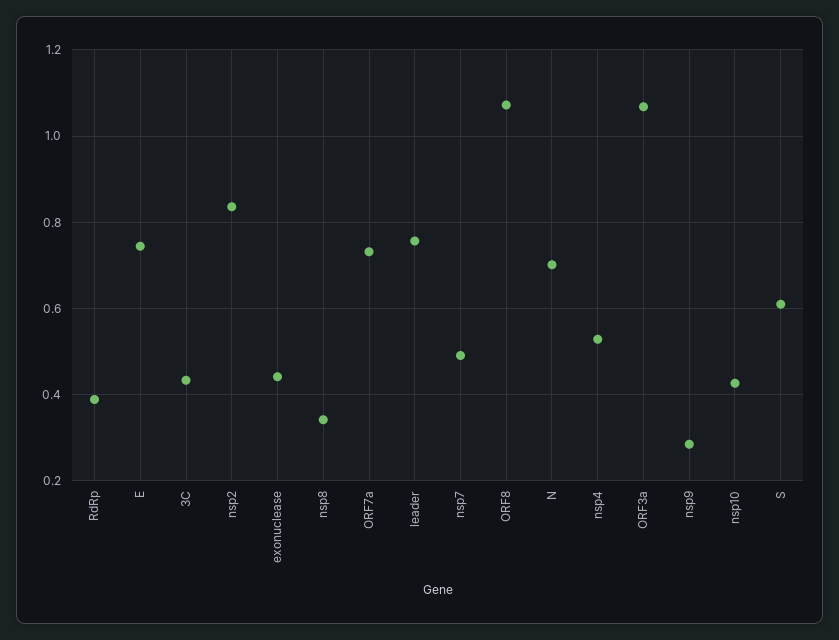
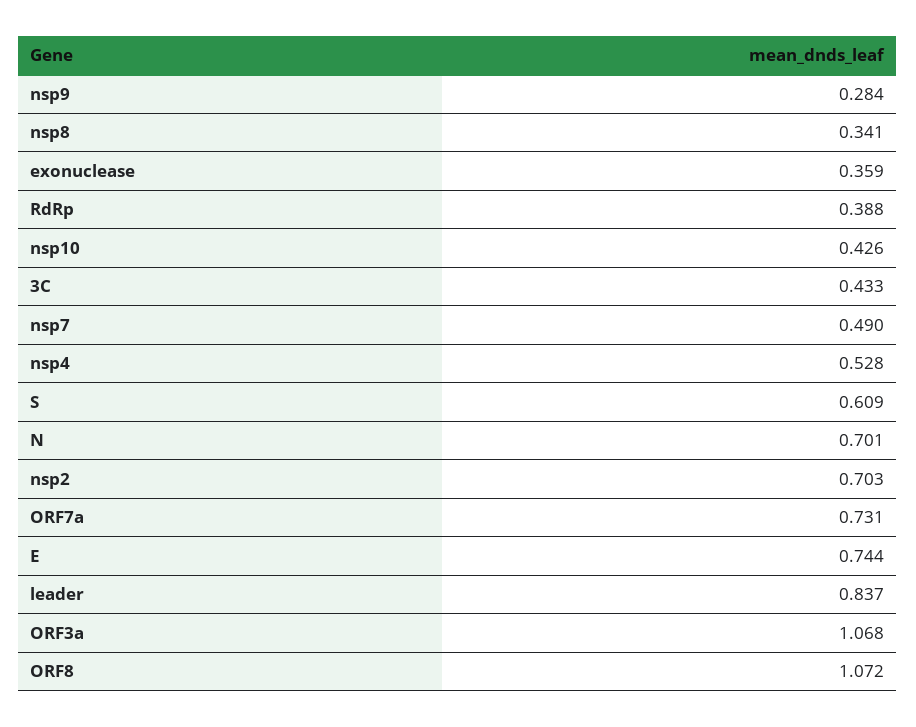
nsp2: 0.84 -> 0.703
exonuclease: 0.44 -> 0.359
leader: 0.76 -> 0.837

